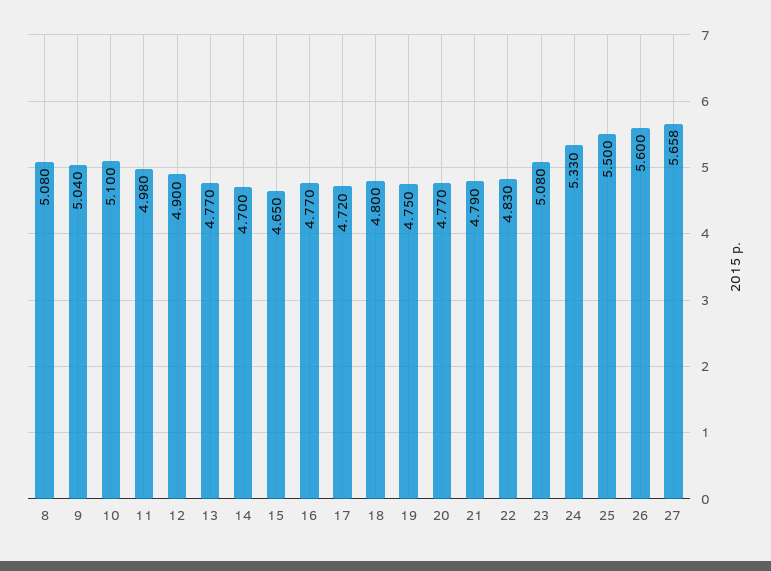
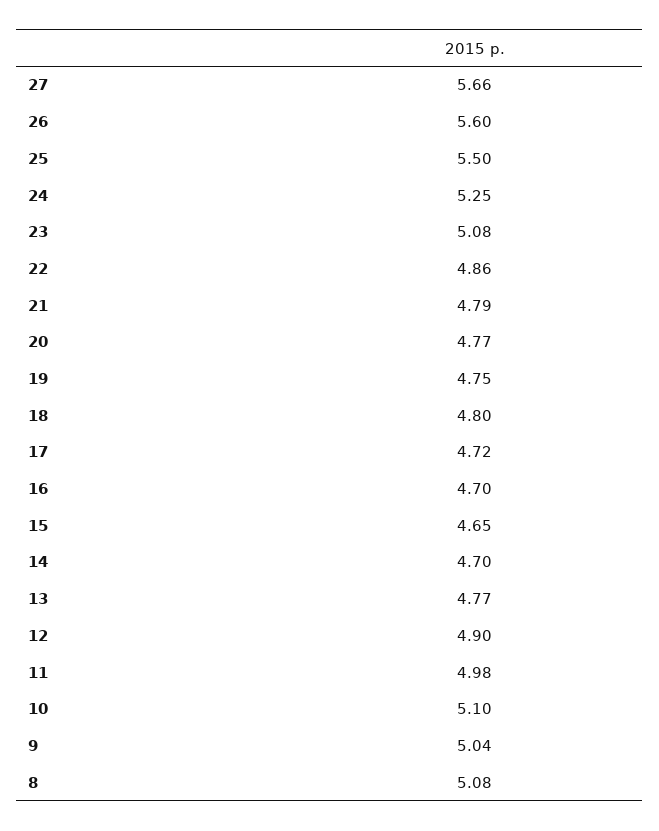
16: 4.77 -> 4.7
22: 4.83 -> 4.86
24: 5.33 -> 5.25

